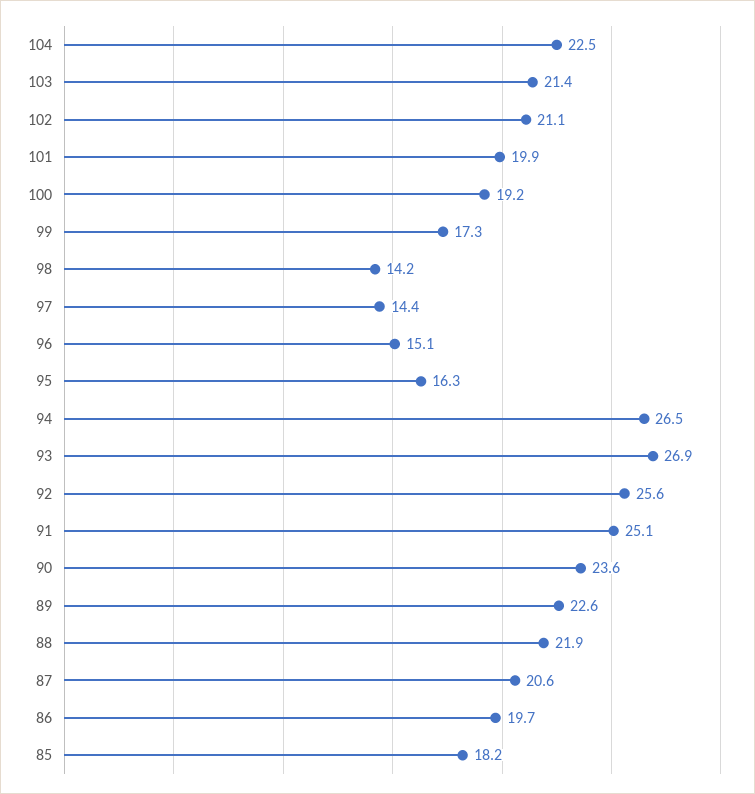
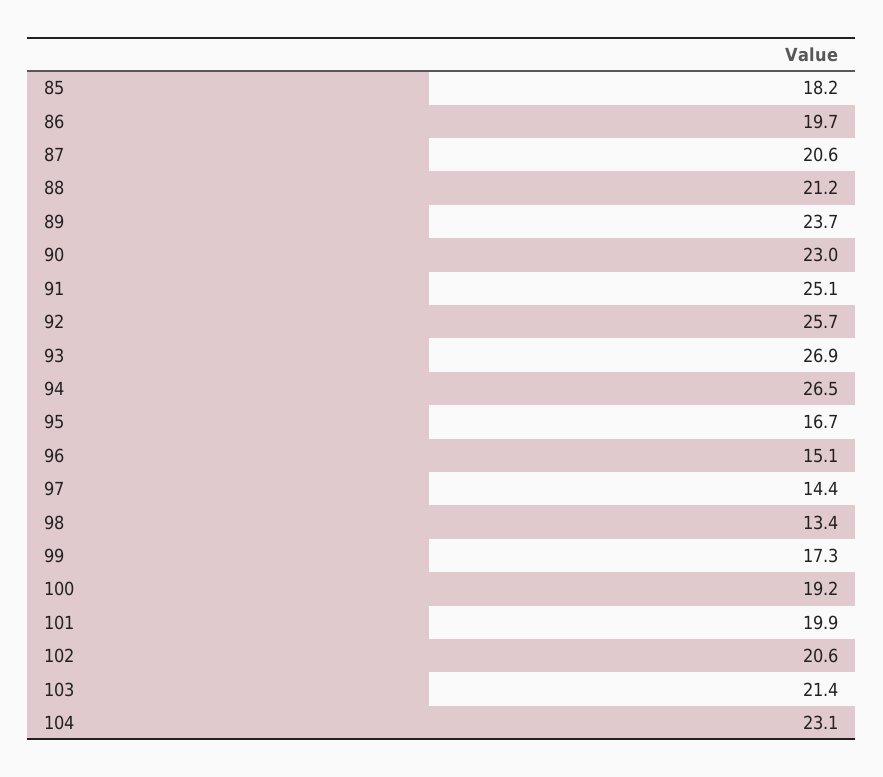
104: 22.5 -> 23.1
102: 21.1 -> 20.6
98: 14.2 -> 13.4
95: 16.3 -> 16.7
92: 25.6 -> 25.7
90: 23.6 -> 23
89: 22.6 -> 23.7
88: 21.9 -> 21.2

